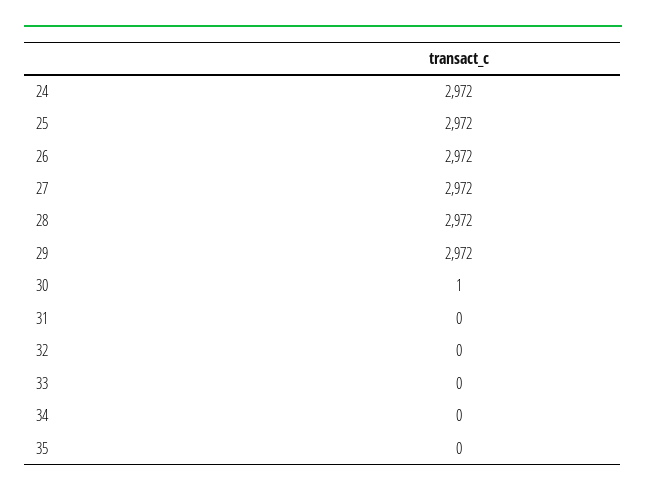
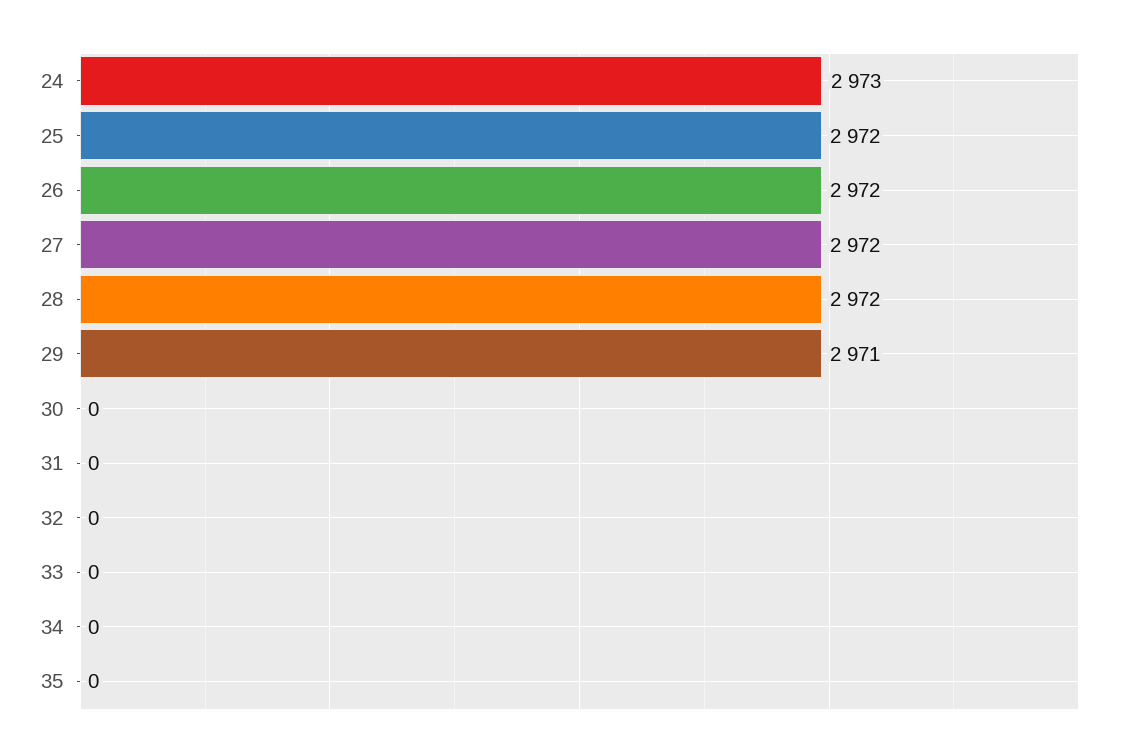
24: 2972 -> 2973
29: 2972 -> 2971
30: 1 -> 0

